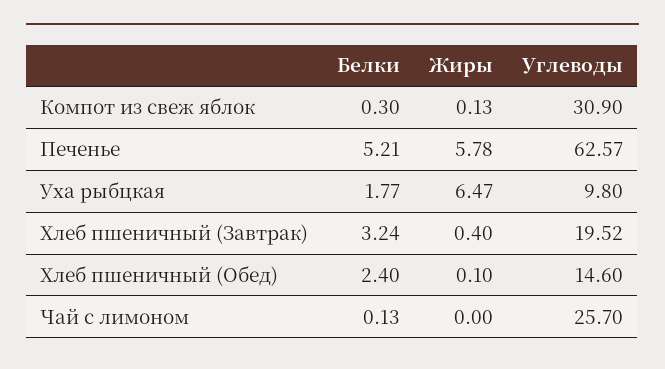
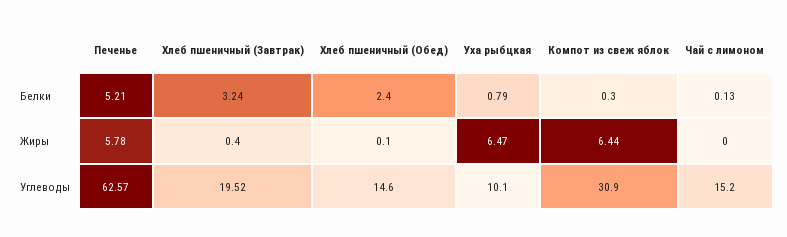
Жиры, Компот из свеж яблок: 0.13 -> 6.44
Белки, Уха рыбцкая: 1.77 -> 0.79
Углеводы, Уха рыбцкая: 9.8 -> 10.1
Углеводы, Чай с лимоном: 25.7 -> 15.2

